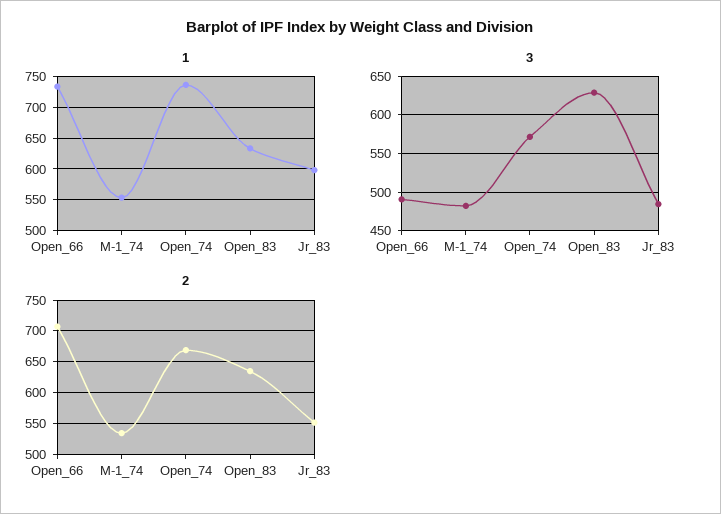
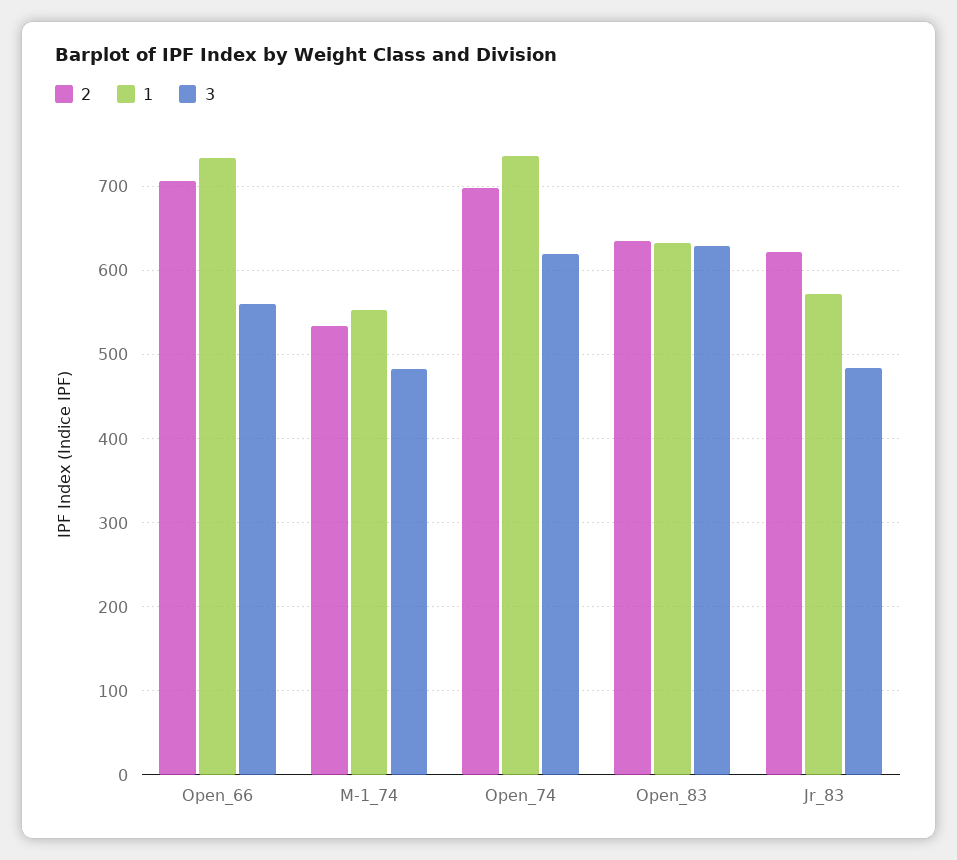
1, Jr_83: 600 -> 570
3, Open_66: 490 -> 560
3, Open_74: 570 -> 620
2, Open_74: 670 -> 700
2, Jr_83: 550 -> 620

